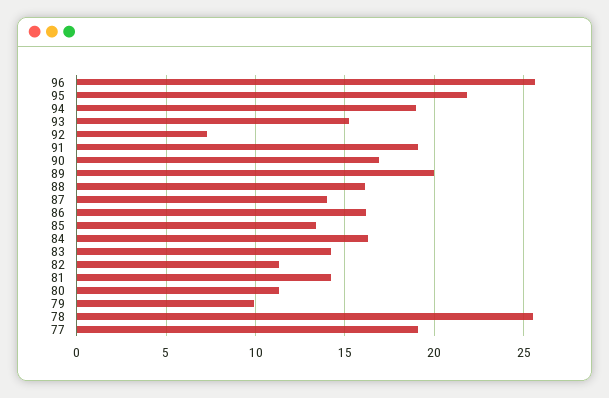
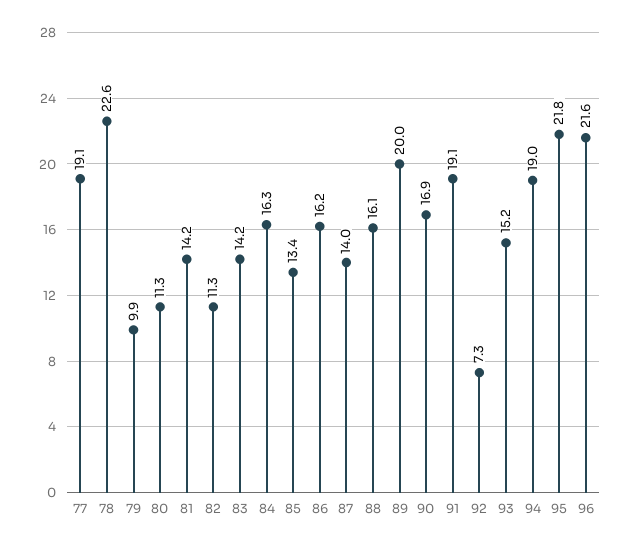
96: 25.5 -> 21.6
78: 25.5 -> 22.6

